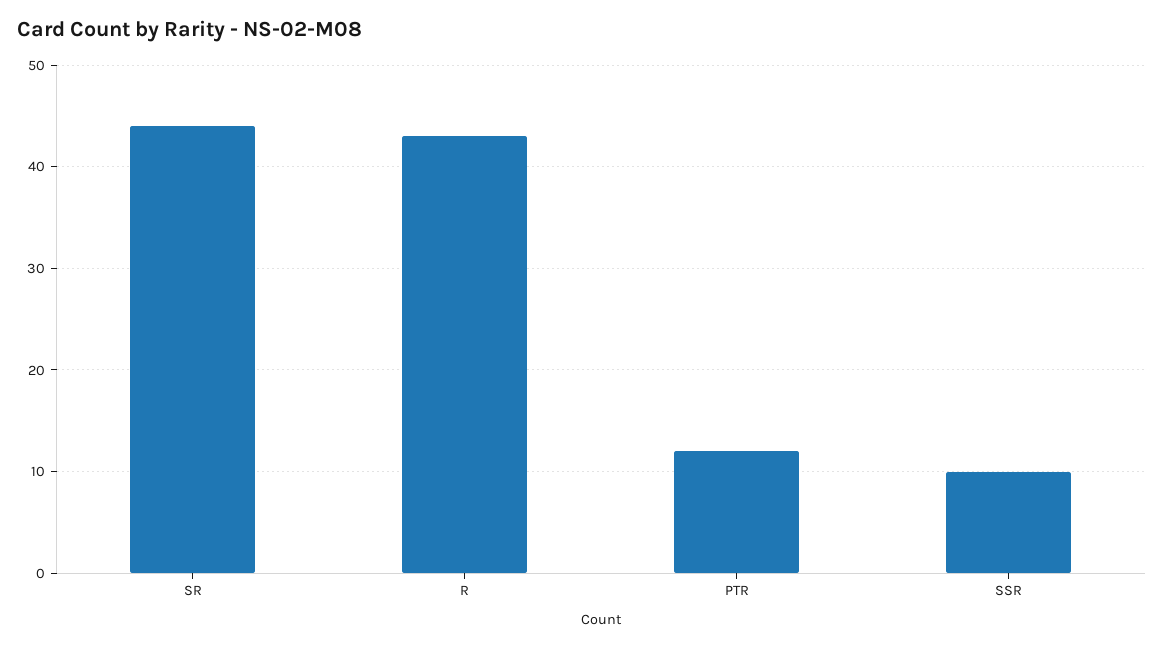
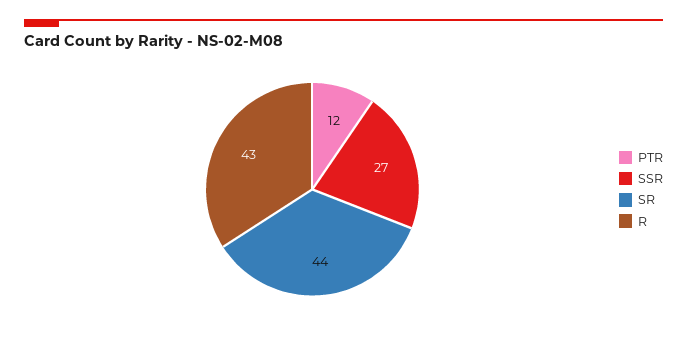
SSR: 10 -> 27

